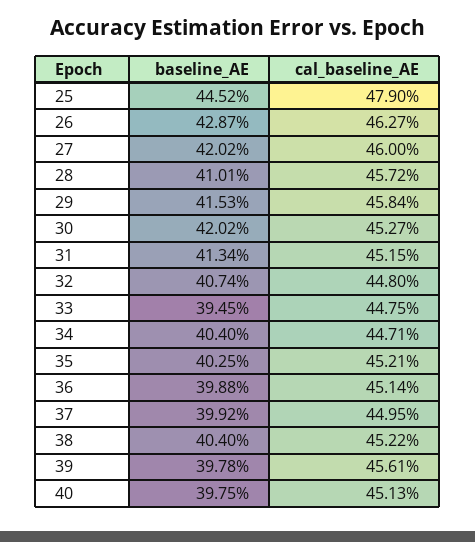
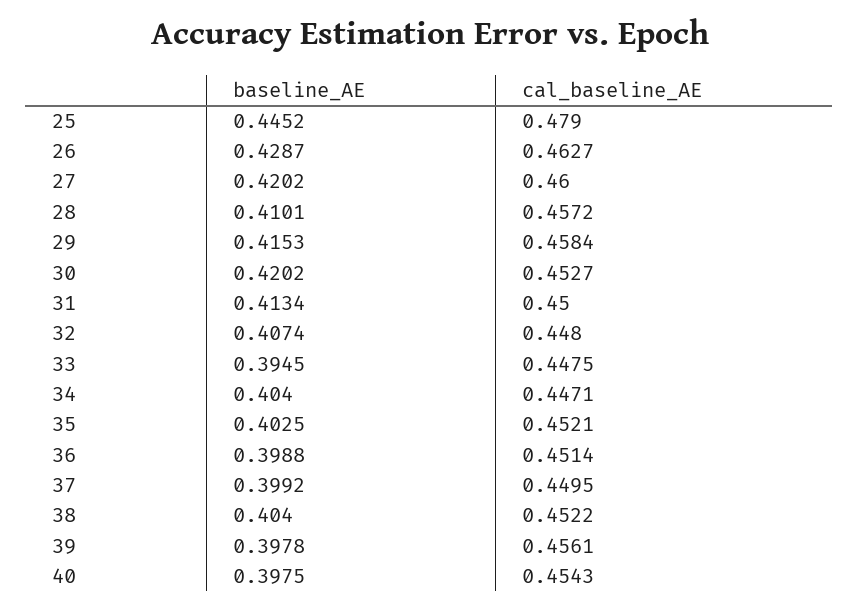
cal_baseline_AE, 31: 0.4515 -> 0.45
cal_baseline_AE, 40: 0.4513 -> 0.4543

